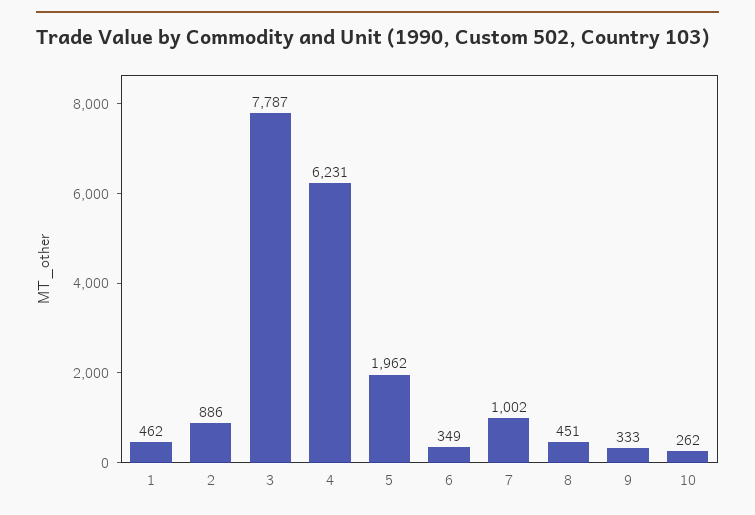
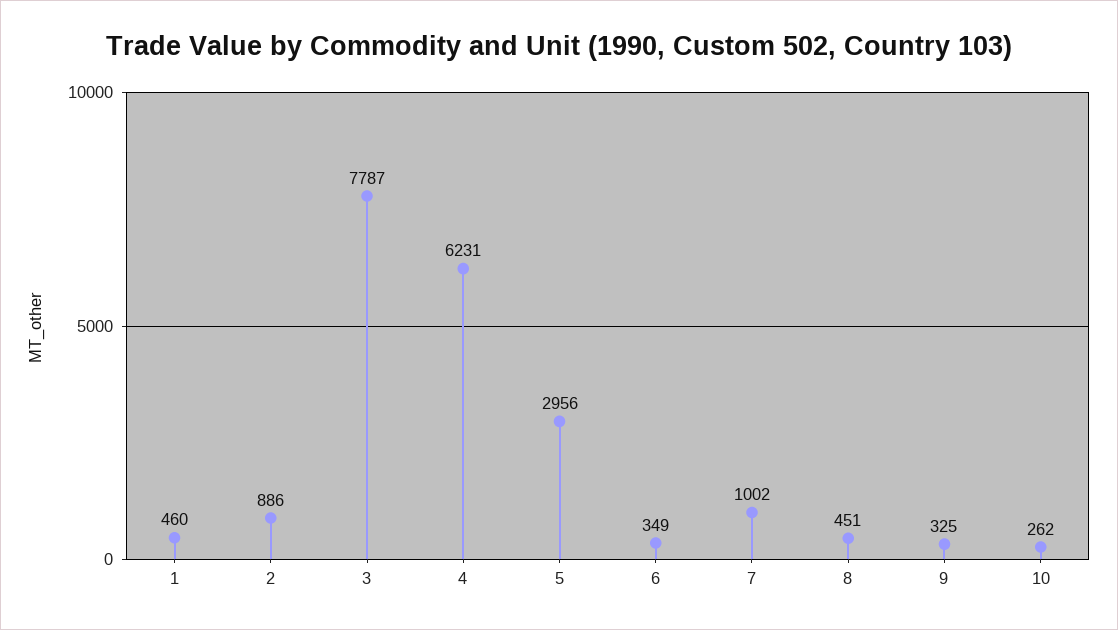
1: 462 -> 460
5: 1962 -> 2956
9: 333 -> 325

